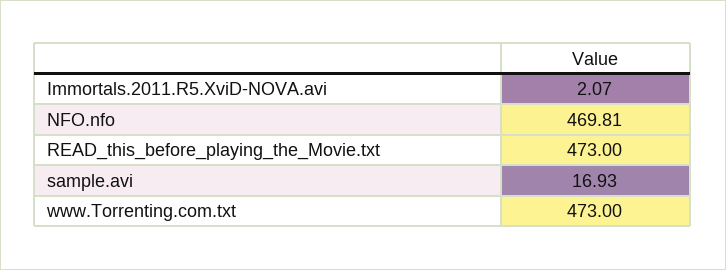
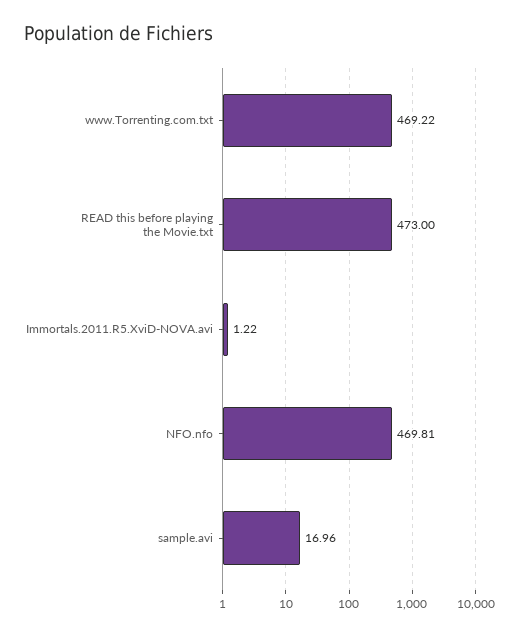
Immortals.2011.R5.XviD-NOVA.avi: 2.07 -> 1.22
sample.avi: 16.93 -> 16.96
www.Torrenting.com.txt: 473 -> 469.22

